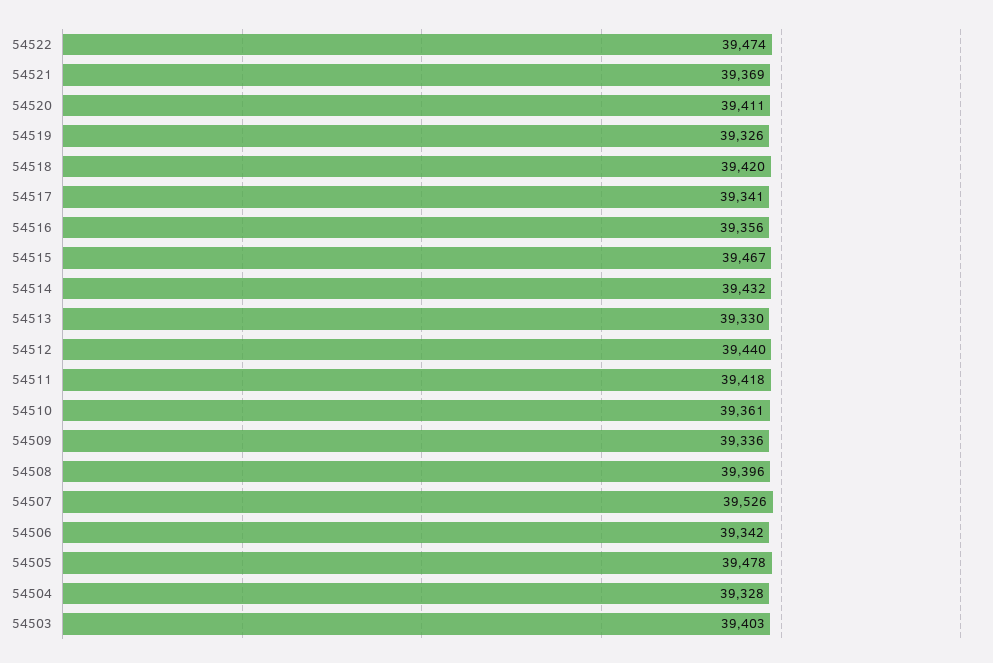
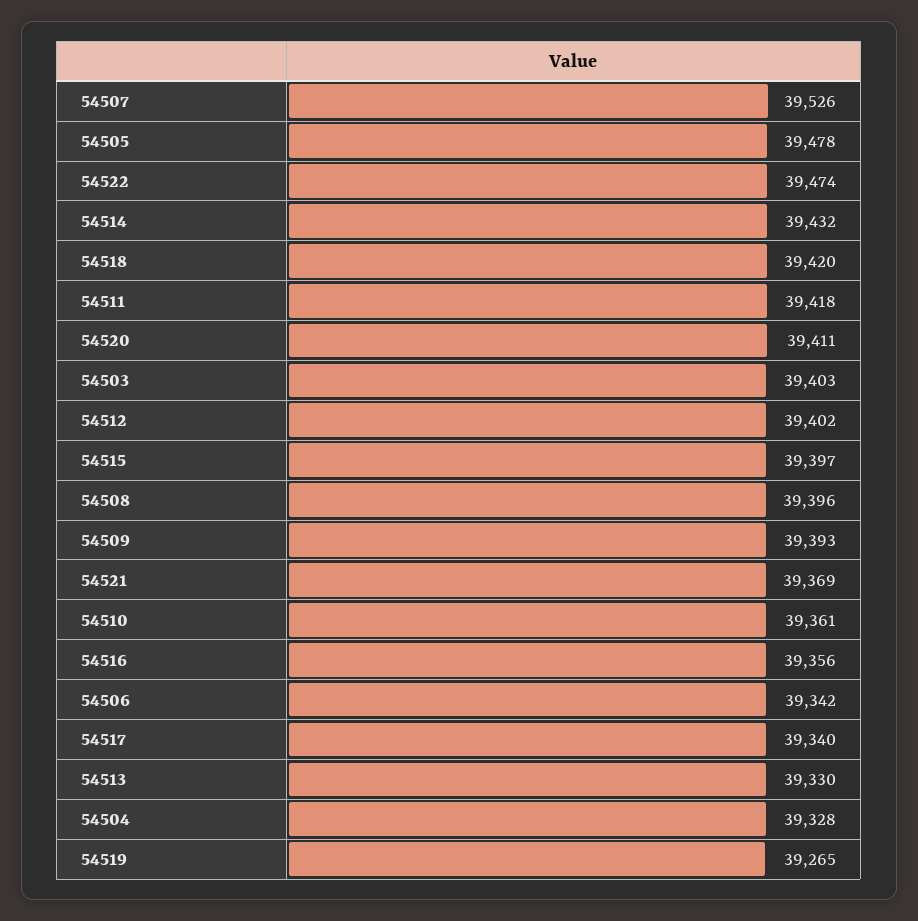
54519: 39326 -> 39265
54517: 39341 -> 39340
54515: 39467 -> 39397
54512: 39440 -> 39402
54509: 39336 -> 39393

